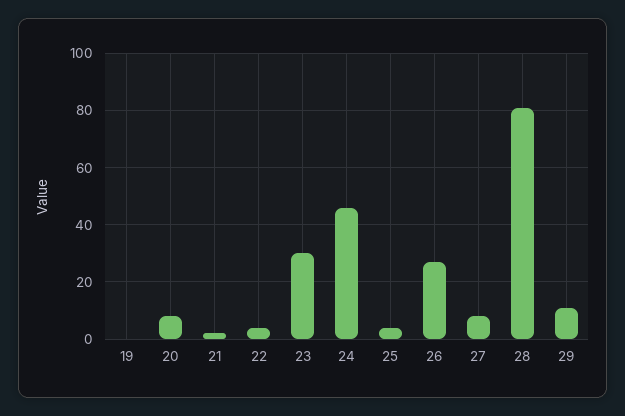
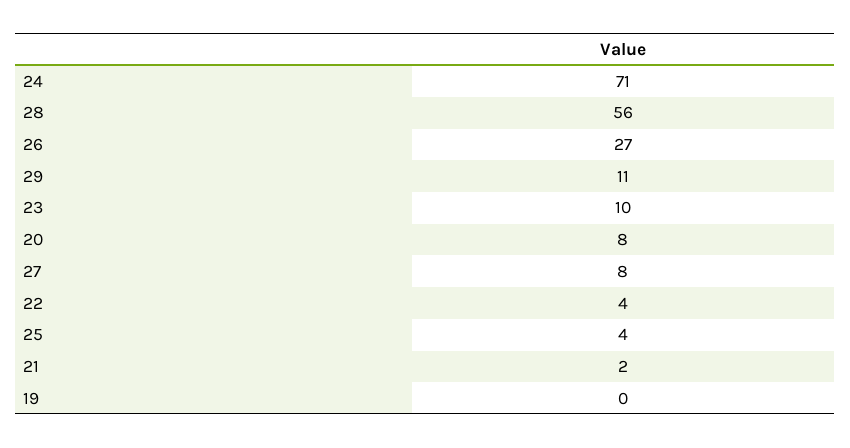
23: 30 -> 10
24: 45 -> 71
28: 80 -> 56

